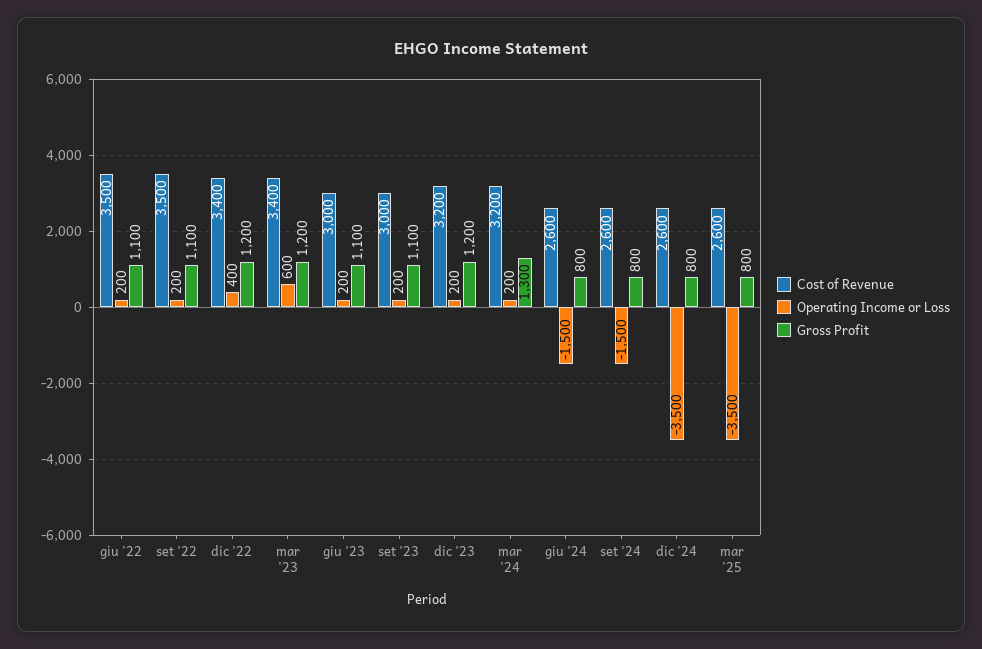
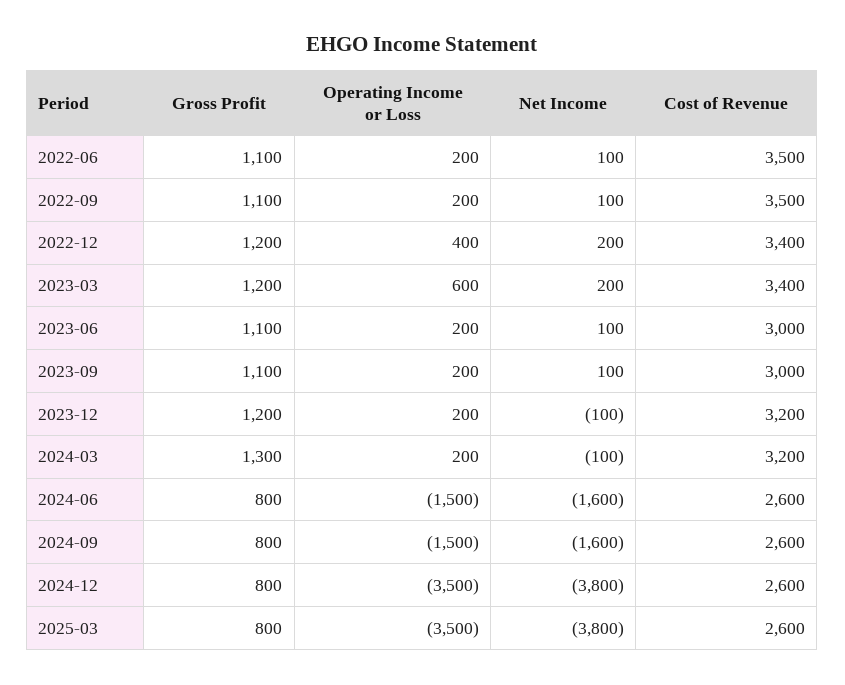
Net Income, giu '22: none -> 100
Net Income, set '22: none -> 100
Net Income, dic '22: none -> 200
Net Income, mar '23: none -> 200
Net Income, giu '23: none -> 100
Net Income, set '23: none -> 100
Net Income, dic '23: none -> -100
Net Income, mar '24: none -> -100
Net Income, giu '24: none -> -1600
Net Income, set '24: none -> -1600
Net Income, dic '24: none -> -3800
Net Income, mar '25: none -> -3800

